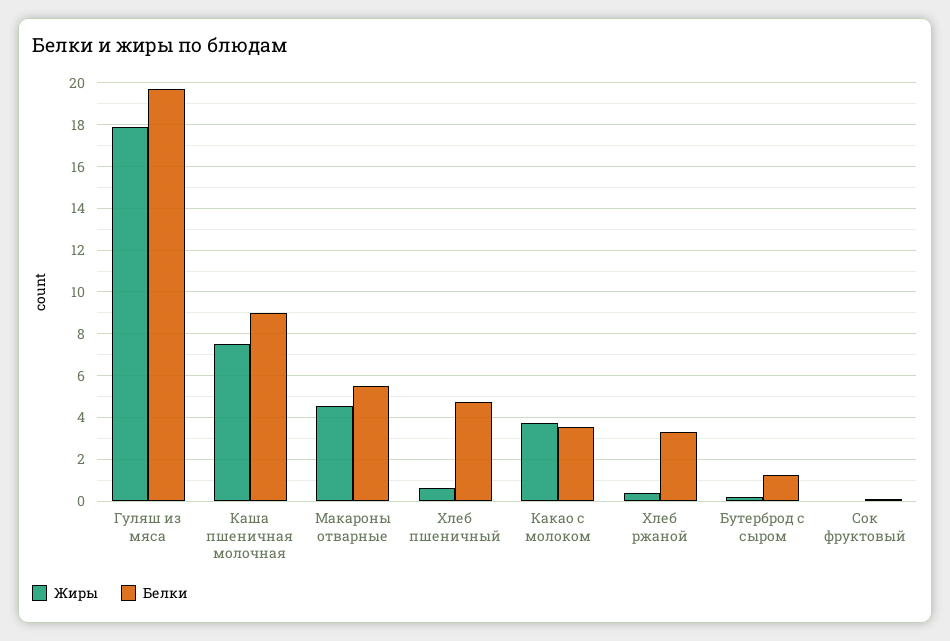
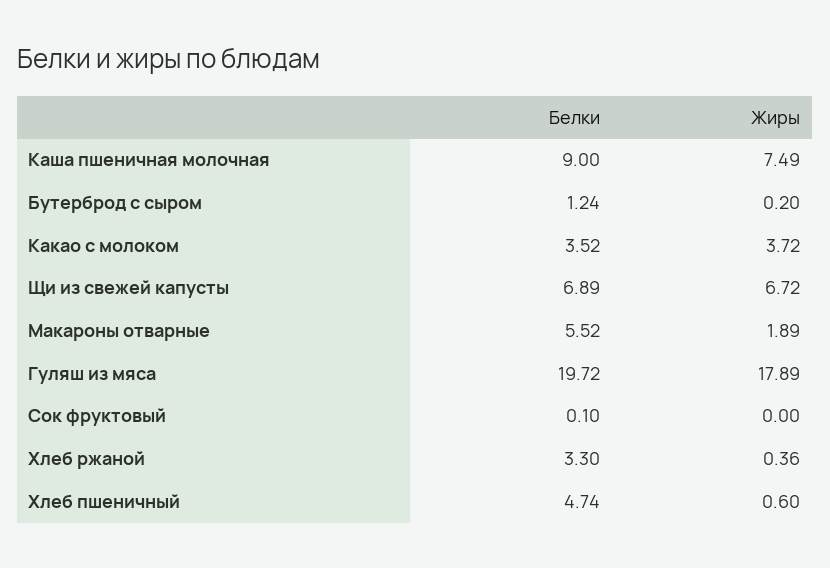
Жиры, Макароны отварные: 4.5 -> 1.89
Белки, Щи из свежей капусты: none -> 6.89
Жиры, Щи из свежей капусты: none -> 6.72

